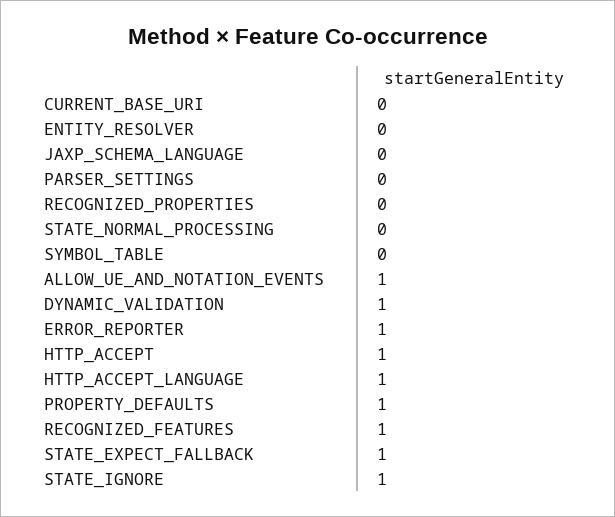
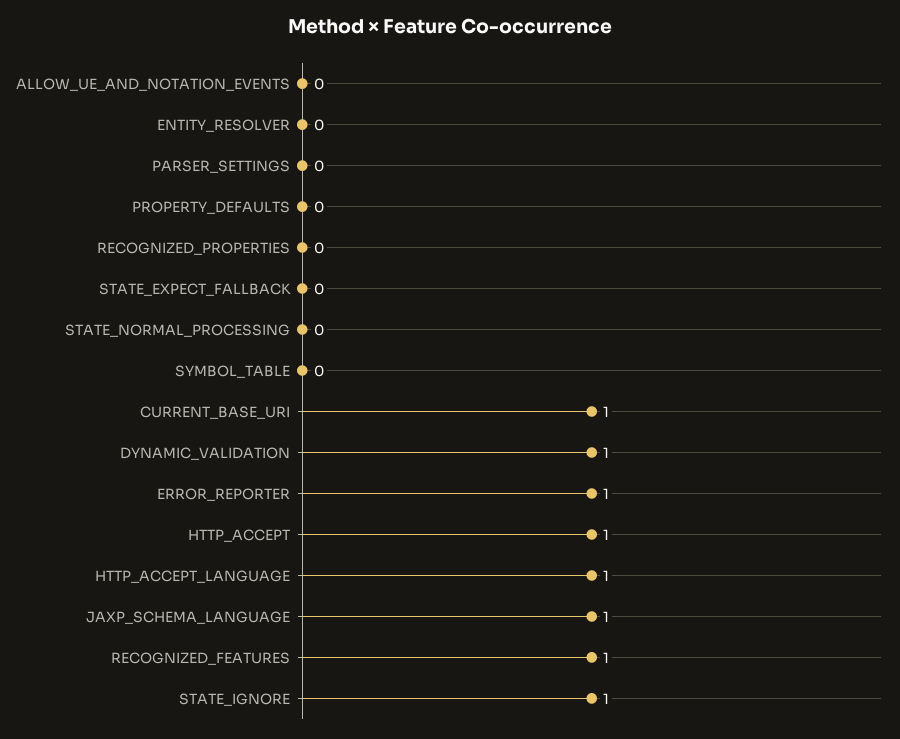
CURRENT_BASE_URI: 0 -> 1
JAXP_SCHEMA_LANGUAGE: 0 -> 1
ALLOW_UE_AND_NOTATION_EVENTS: 1 -> 0
PROPERTY_DEFAULTS: 1 -> 0
STATE_EXPECT_FALLBACK: 1 -> 0

